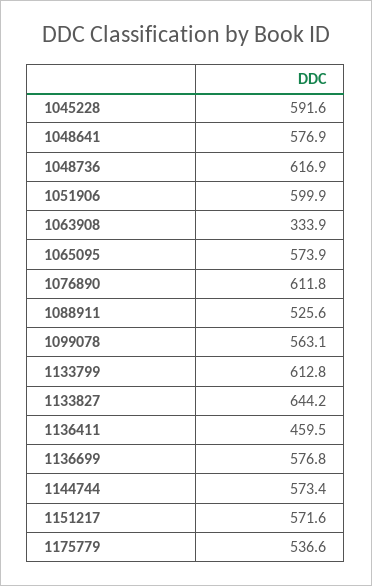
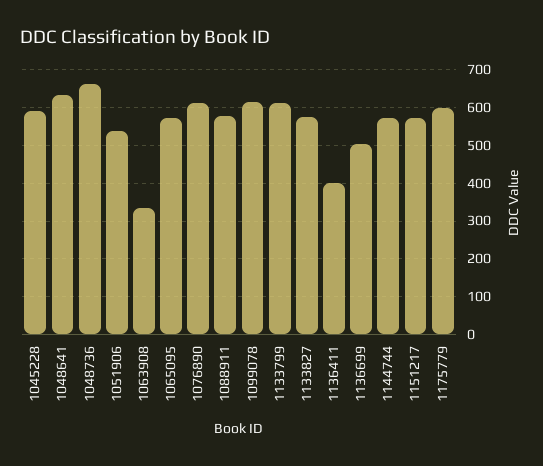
1048641: 576.9 -> 640
1048736: 616.9 -> 660
1051906: 599.9 -> 540
1088911: 525.6 -> 580
1099078: 563.1 -> 620
1133827: 644.2 -> 580
1136411: 459.5 -> 400
1136699: 576.8 -> 500
1175779: 536.6 -> 600

